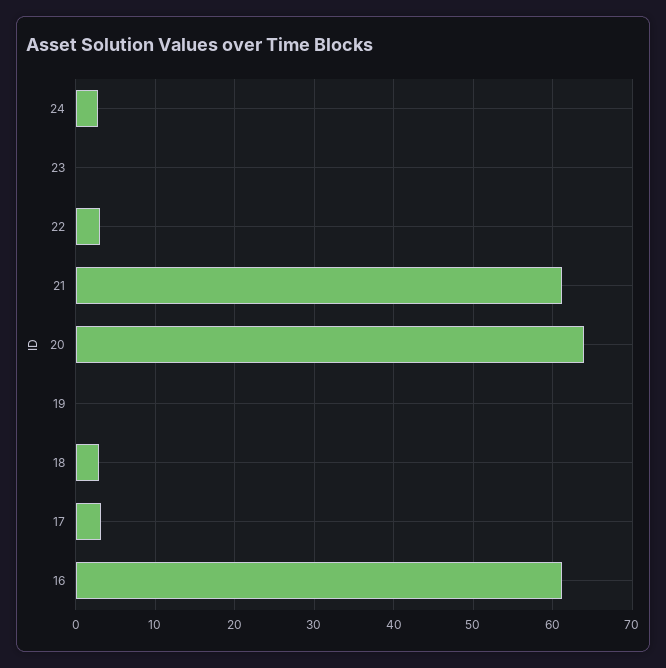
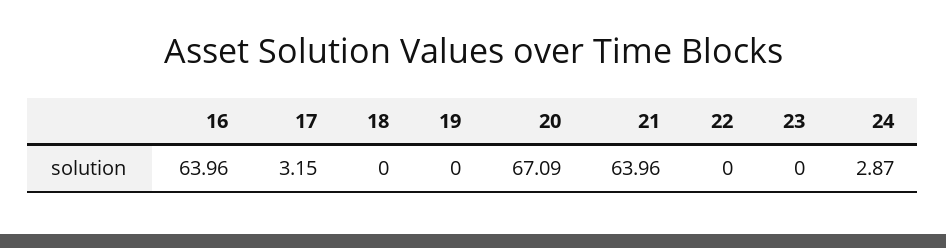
22: 3 -> 0
21: 61 -> 63.96
20: 64 -> 67.09
18: 3 -> 0
16: 61 -> 63.96

